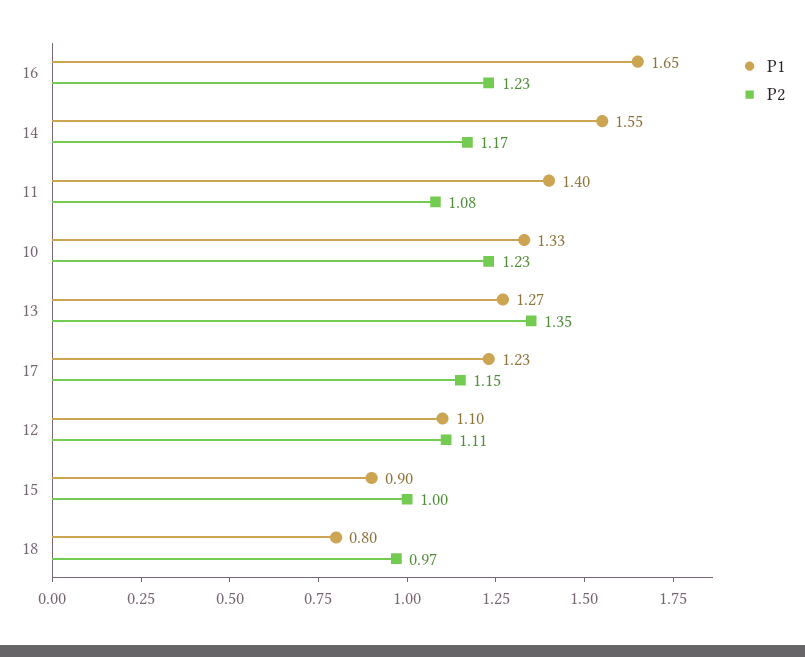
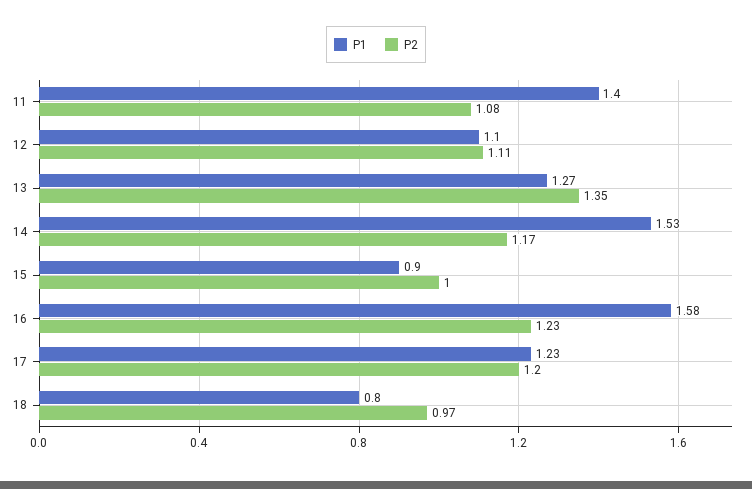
P1, 16: 1.65 -> 1.58
P1, 14: 1.55 -> 1.53
P1, 10: 1.33 -> none
P2, 10: 1.23 -> none
P2, 17: 1.15 -> 1.2

